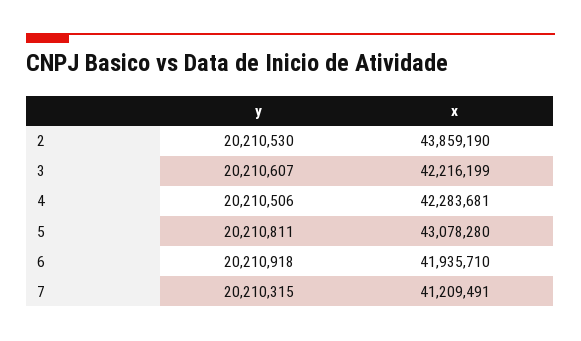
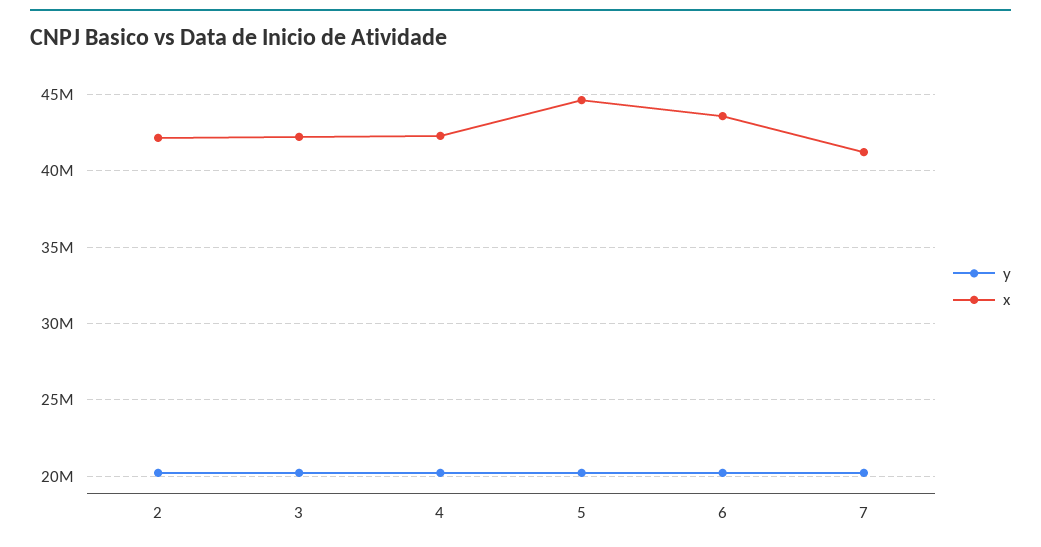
x, 2: 43859190 -> 42000000
x, 5: 43078280 -> 44500000
x, 6: 41935710 -> 43500000

